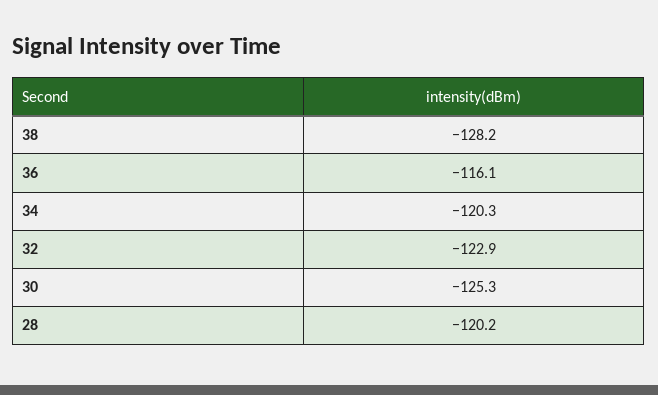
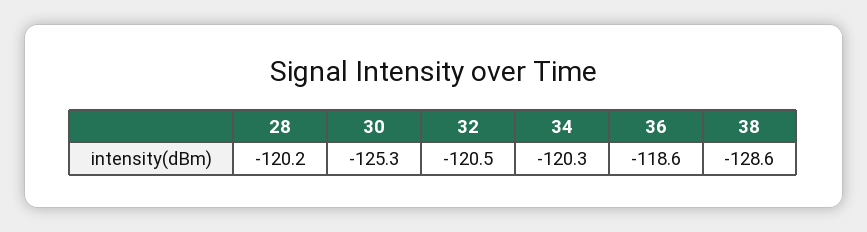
38: -128.2 -> -128.6
36: -116.1 -> -118.6
32: -122.9 -> -120.5

